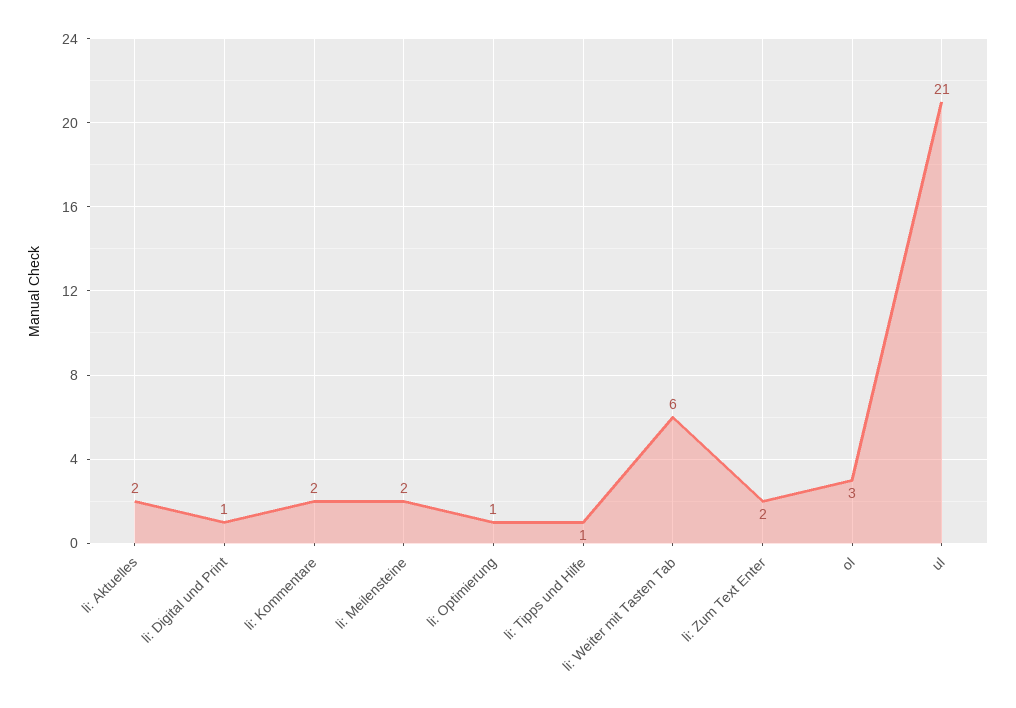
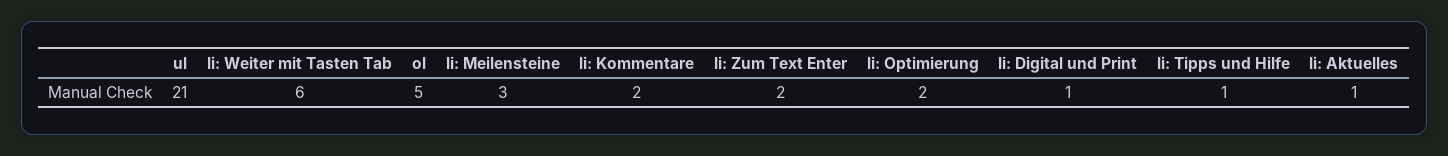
li: Aktuelles: 2 -> 1
li: Meilensteine: 2 -> 3
li: Optimierung: 1 -> 2
ol: 3 -> 5

